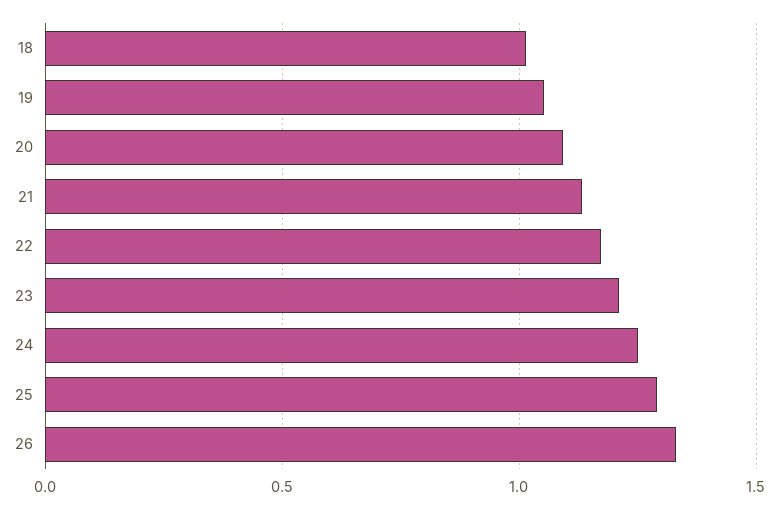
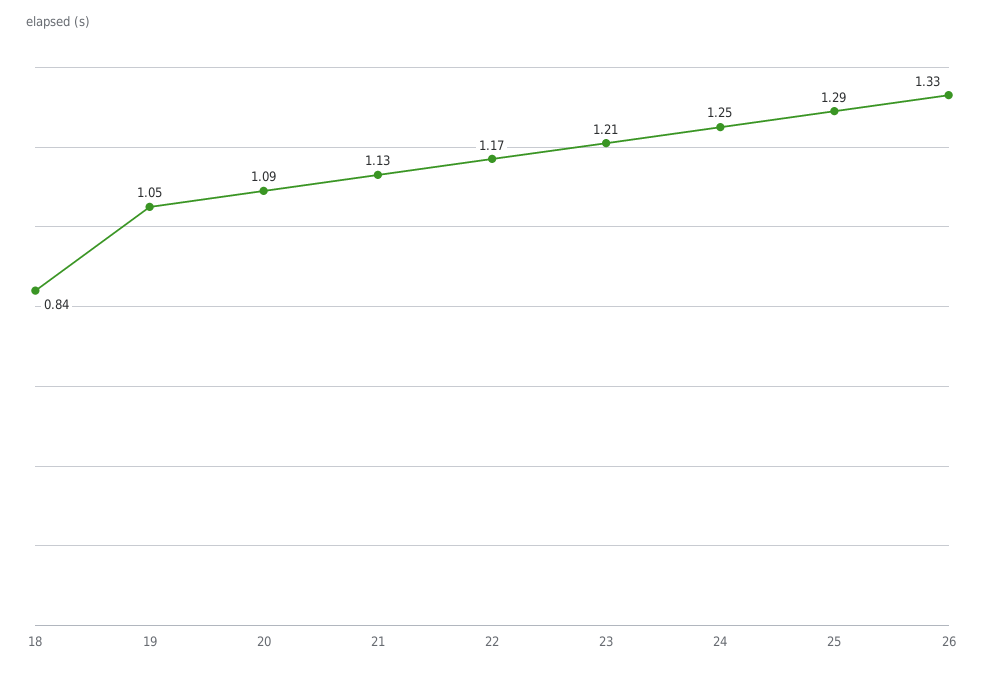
18: 1 -> 0.84

